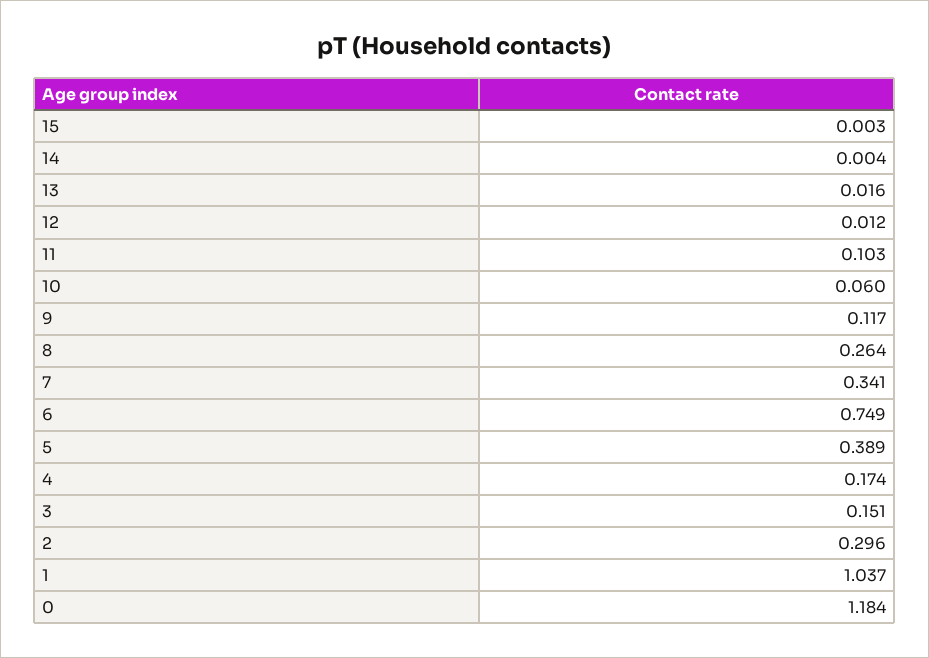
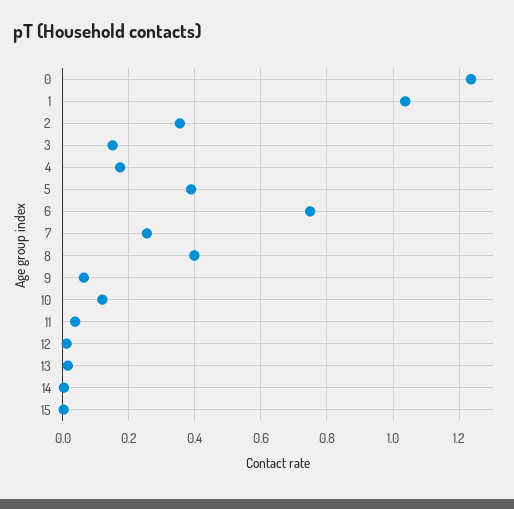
11: 0.103 -> 0.04
10: 0.06 -> 0.12
9: 0.117 -> 0.06
8: 0.264 -> 0.4
7: 0.341 -> 0.26
2: 0.296 -> 0.36
0: 1.184 -> 1.24

